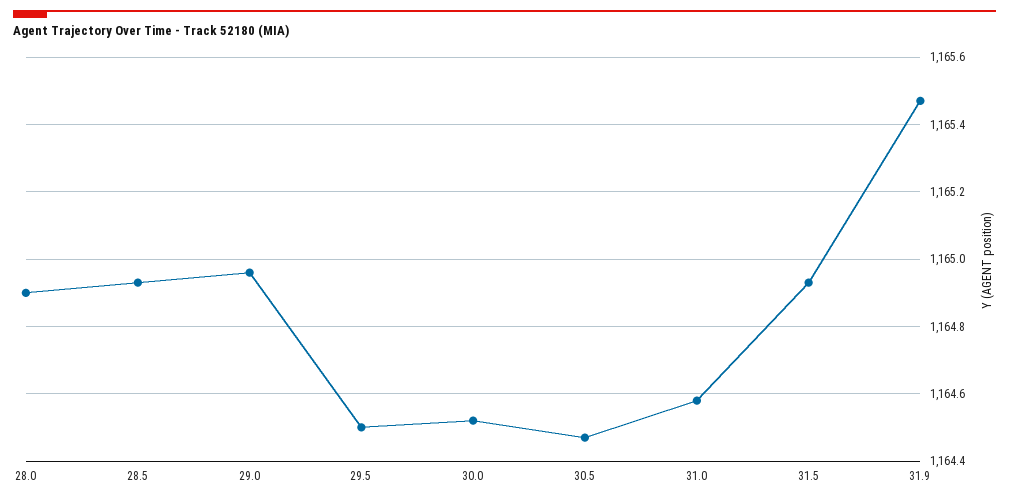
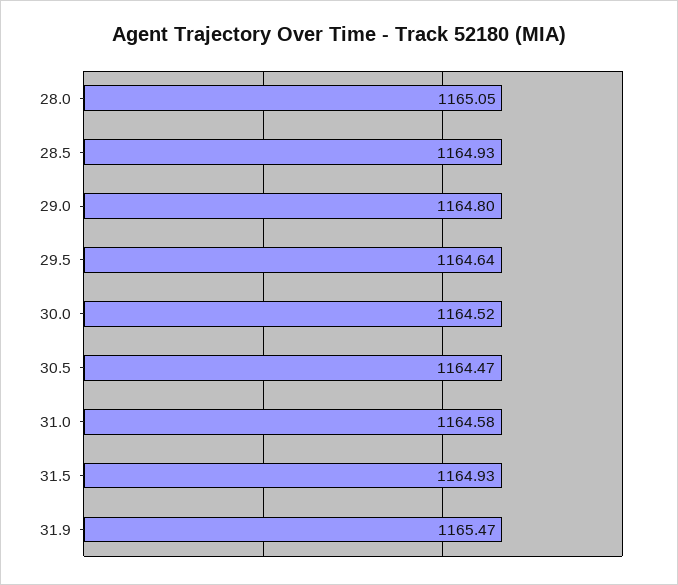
28.0: 1164.9 -> 1165.05
29.0: 1164.95 -> 1164.8
29.5: 1164.5 -> 1164.64

